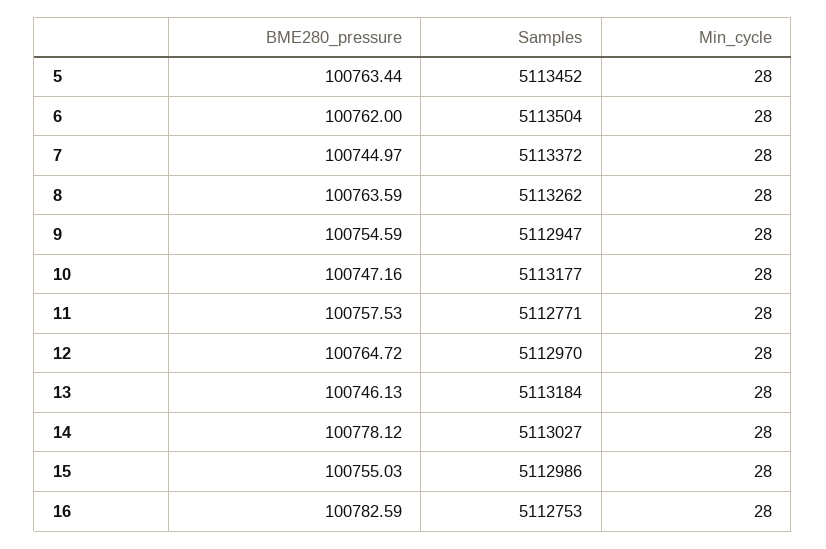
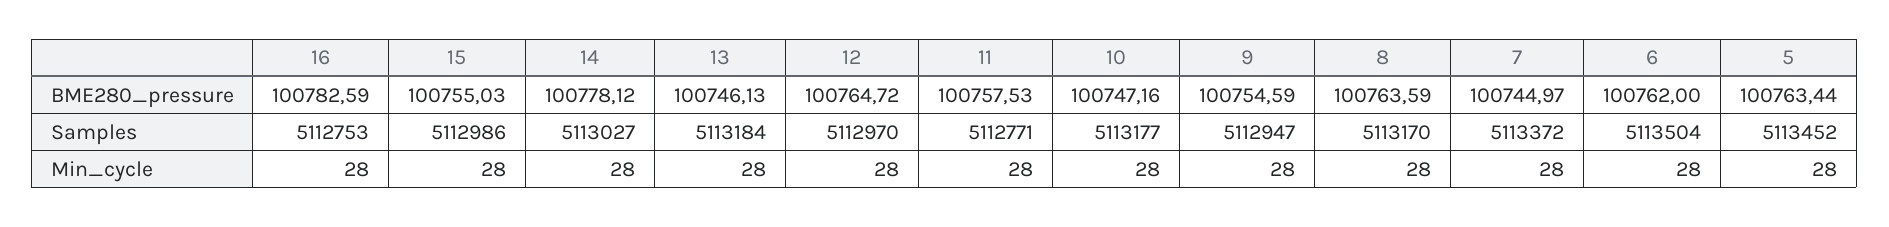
Samples, 8: 5113262 -> 5113170

